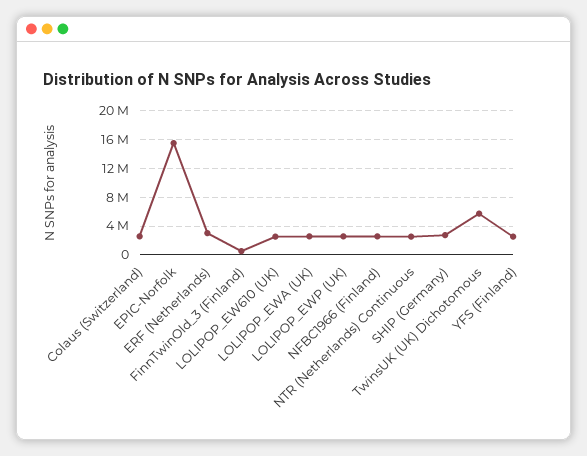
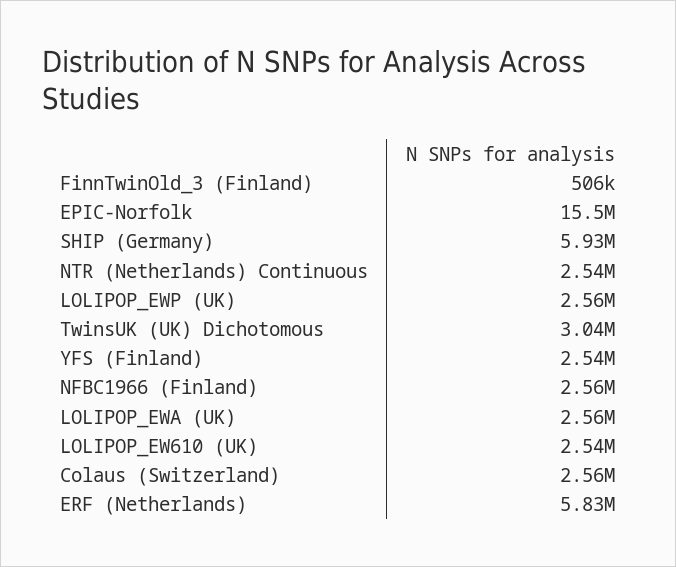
ERF (Netherlands): 3000000 -> 5830000
SHIP (Germany): 3000000 -> 5930000
TwinsUK (UK) Dichotomous: 6000000 -> 3040000

